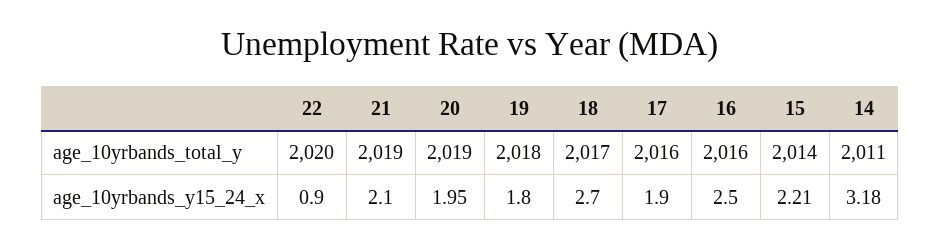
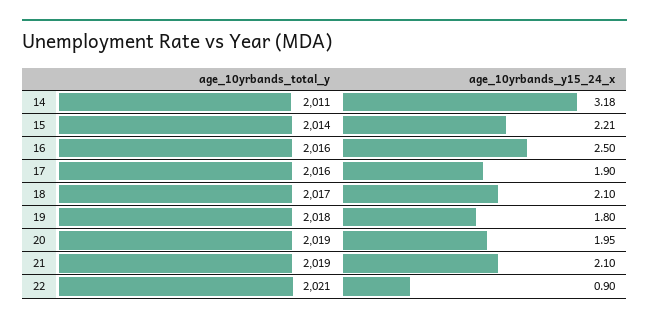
22, age_10yrbands_total_y: 2020 -> 2021
18, age_10yrbands_y15_24_x: 2.7 -> 2.1

